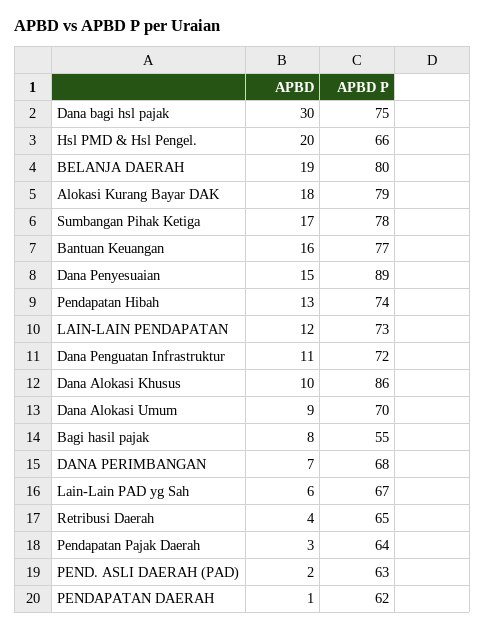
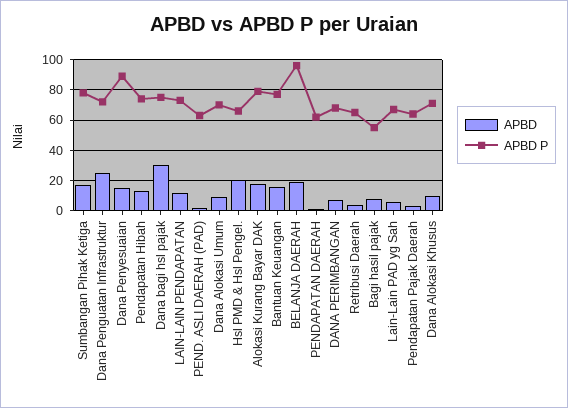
APBD P, BELANJA DAERAH: 80 -> 95
APBD, Dana Penguatan Infrastruktur: 11 -> 25
APBD P, Dana Alokasi Khusus: 86 -> 70

